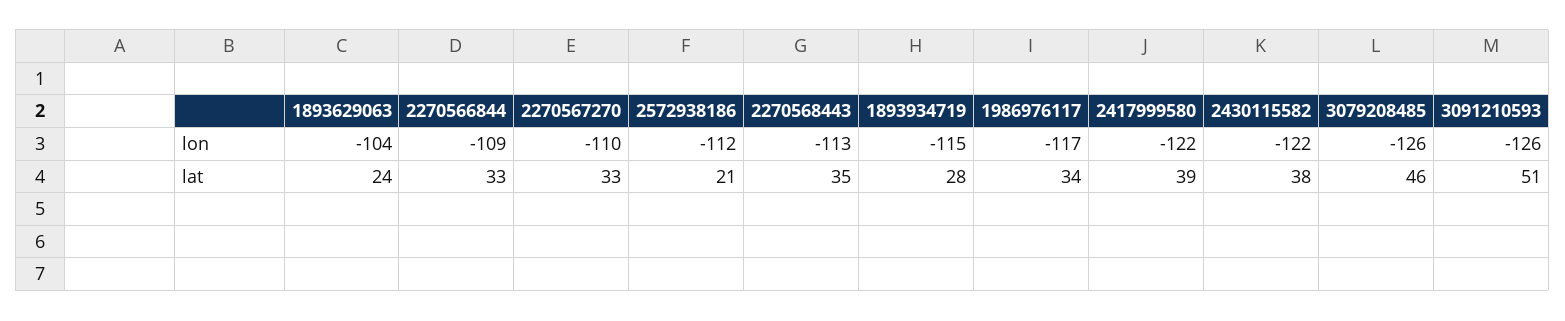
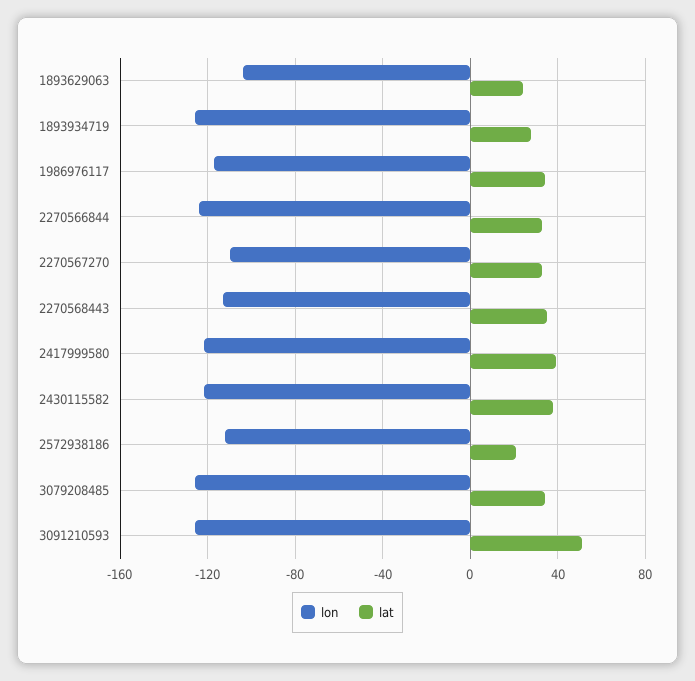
lon, 2270566844: -109 -> -125
lon, 1893934719: -115 -> -125
lat, 3079208485: 46 -> 35

